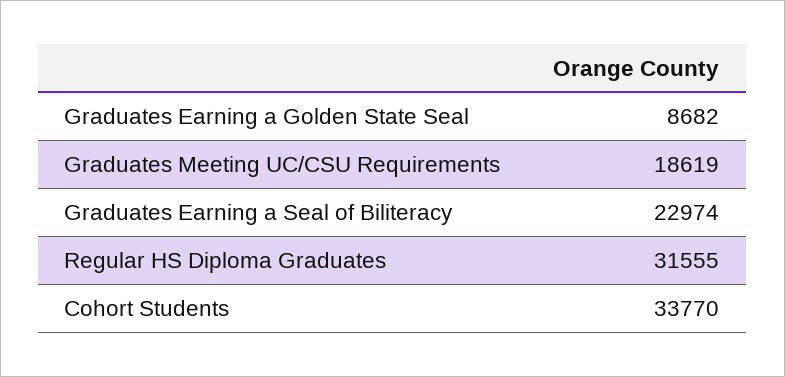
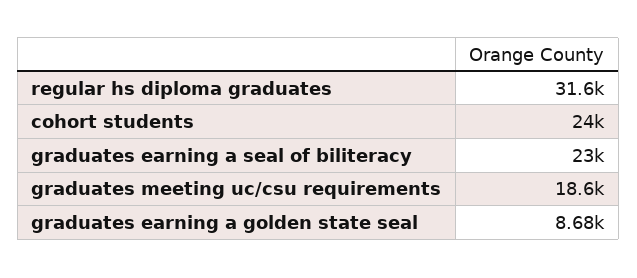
Cohort Students: 33770 -> 24000

